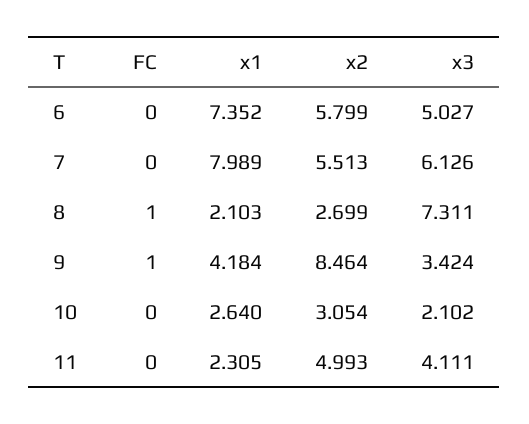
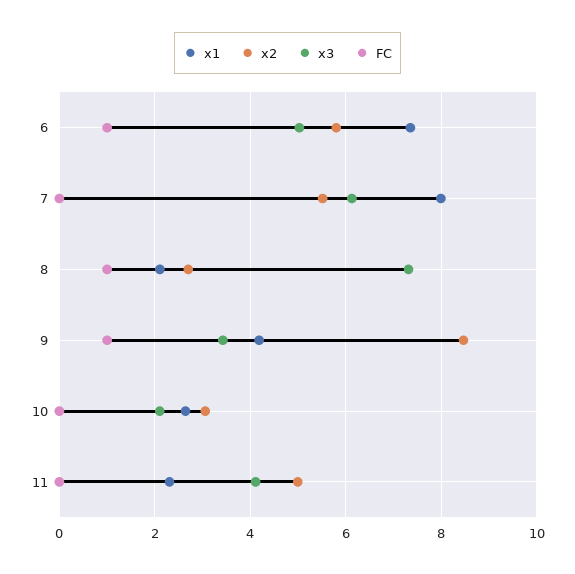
FC, 6: 0 -> 1

